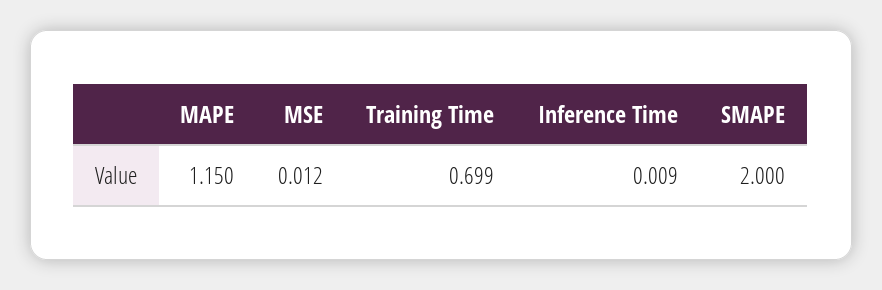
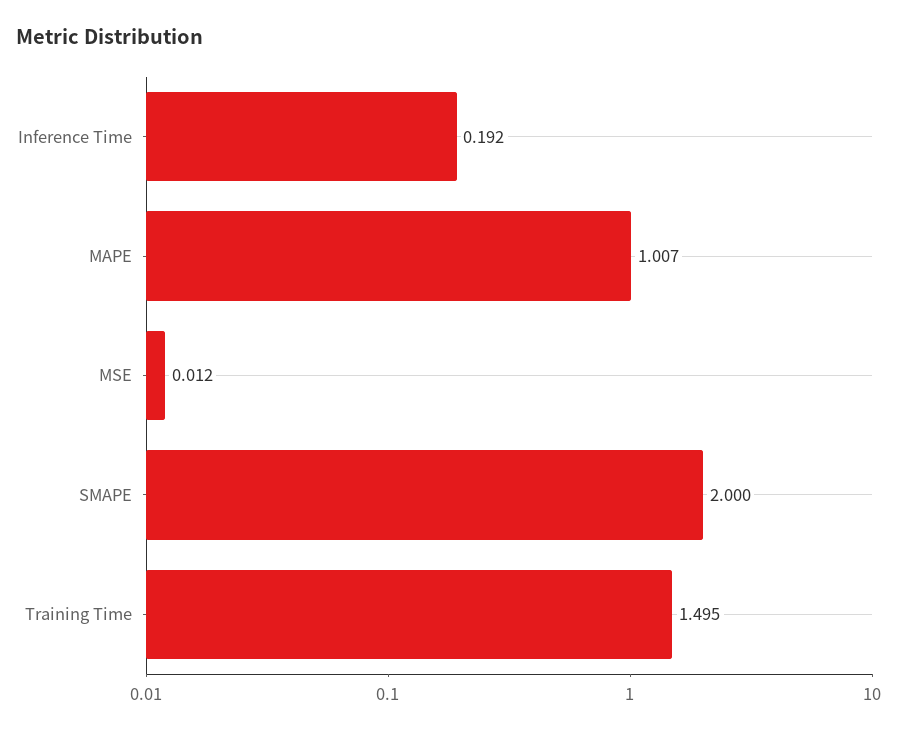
MAPE: 1.15 -> 1.007
Training Time: 0.699 -> 1.495
Inference Time: 0.009 -> 0.192

